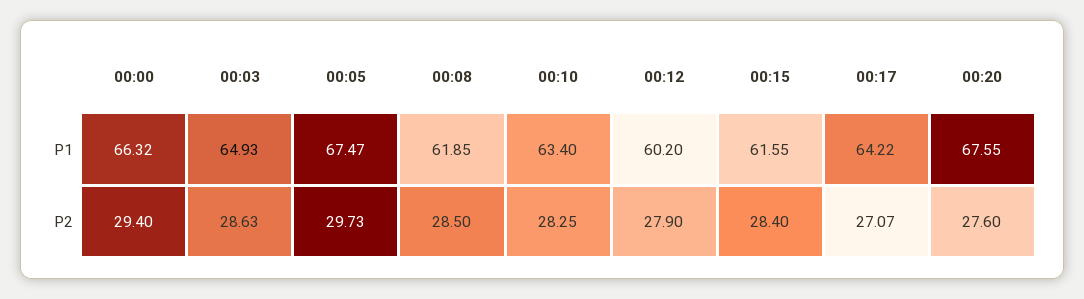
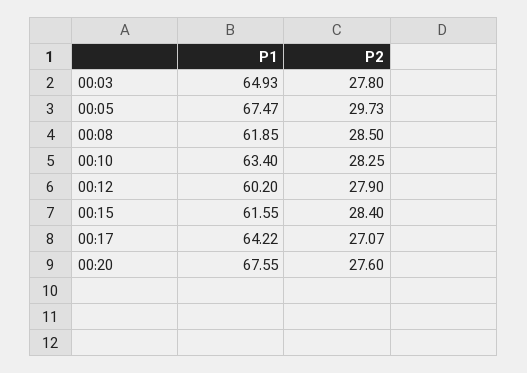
00:00, P1: 66.32 -> none
00:00, P2: 29.4 -> none
00:03, P2: 28.63 -> 27.8

